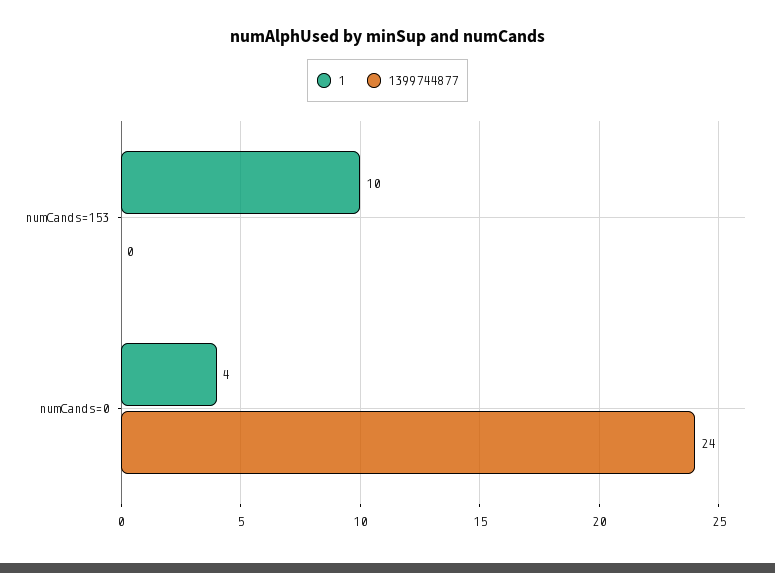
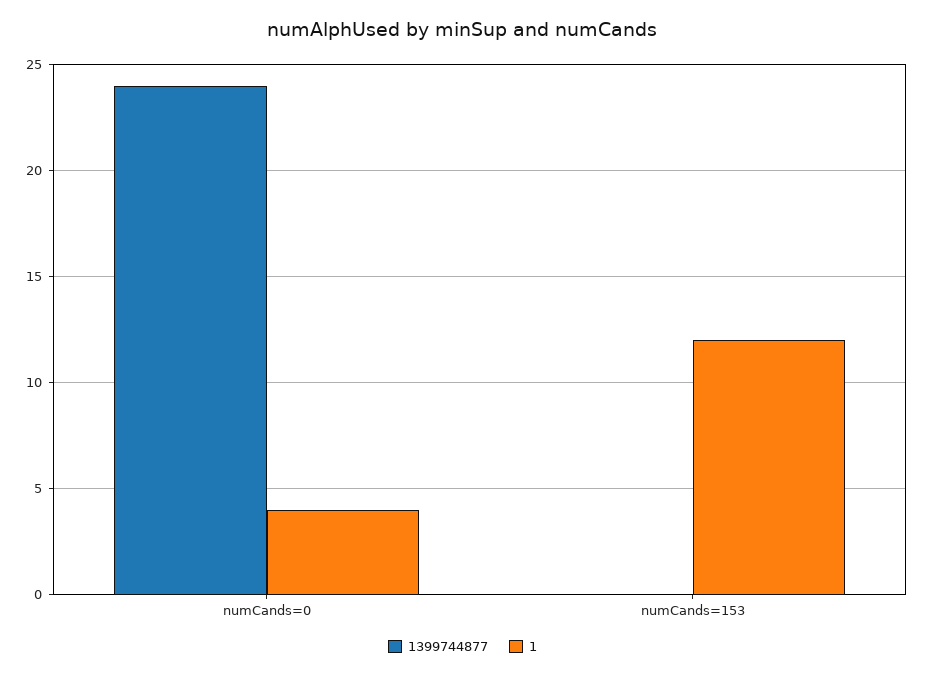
1, numCands=153: 10 -> 12

